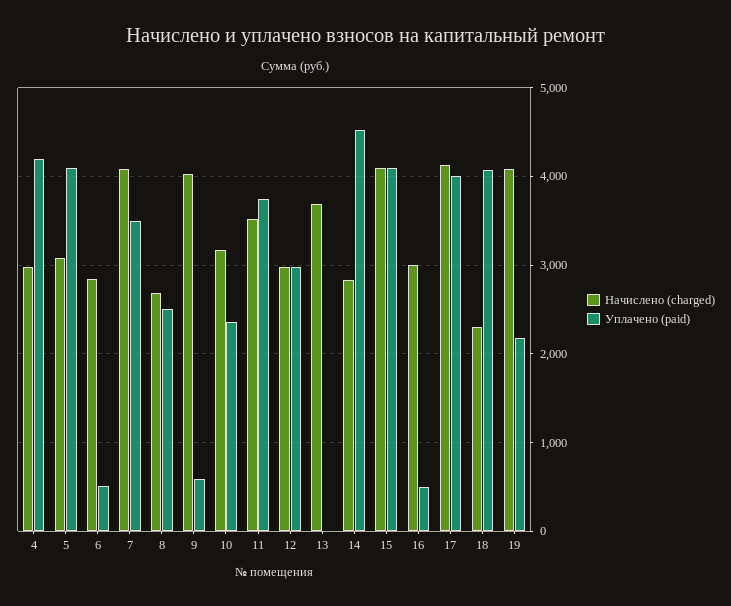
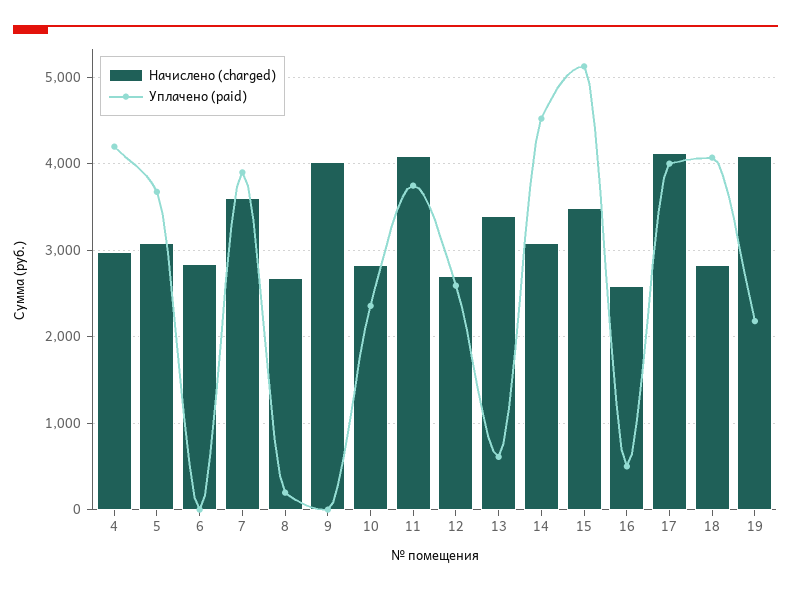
Уплачено (paid), 5: 4100 -> 3700
Уплачено (paid), 6: 500 -> 0
Начислено (charged), 7: 4100 -> 3600
Уплачено (paid), 7: 3500 -> 3900
Уплачено (paid), 8: 2500 -> 200
Уплачено (paid), 9: 600 -> 0
Начислено (charged), 10: 3200 -> 2800
Начислено (charged), 11: 3500 -> 4100
Начислено (charged), 12: 3000 -> 2700
Уплачено (paid), 12: 3000 -> 2600
Начислено (charged), 13: 3700 -> 3400
Уплачено (paid), 13: 0 -> 600
Начислено (charged), 14: 2800 -> 3100
Начислено (charged), 15: 4100 -> 3500
Уплачено (paid), 15: 4100 -> 5100
Начислено (charged), 16: 3000 -> 2600
Начислено (charged), 18: 2300 -> 2800

